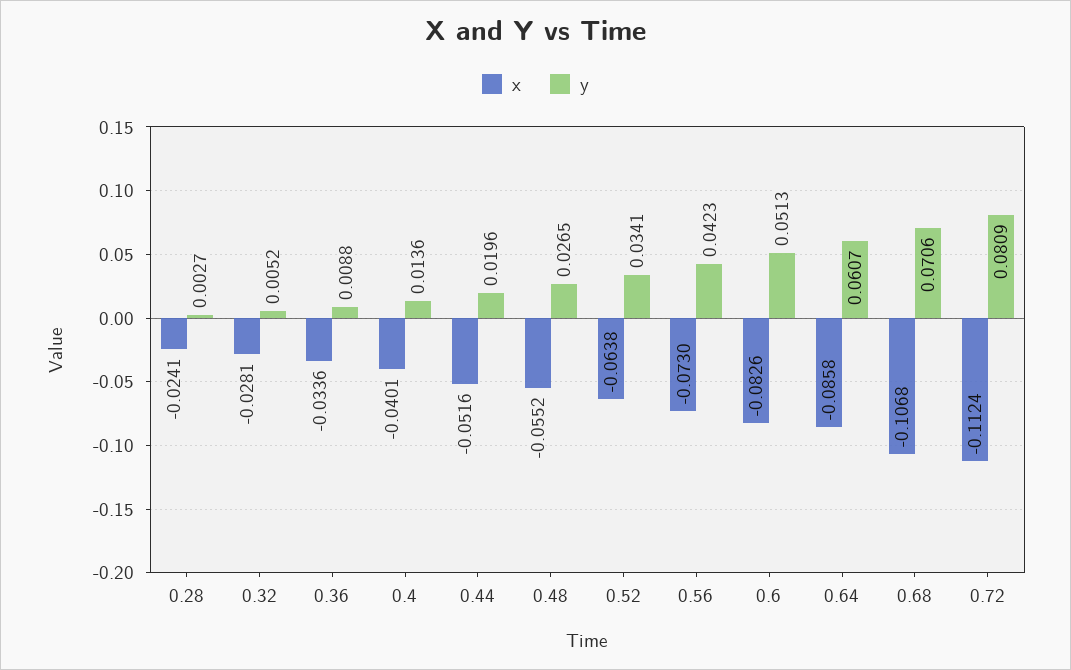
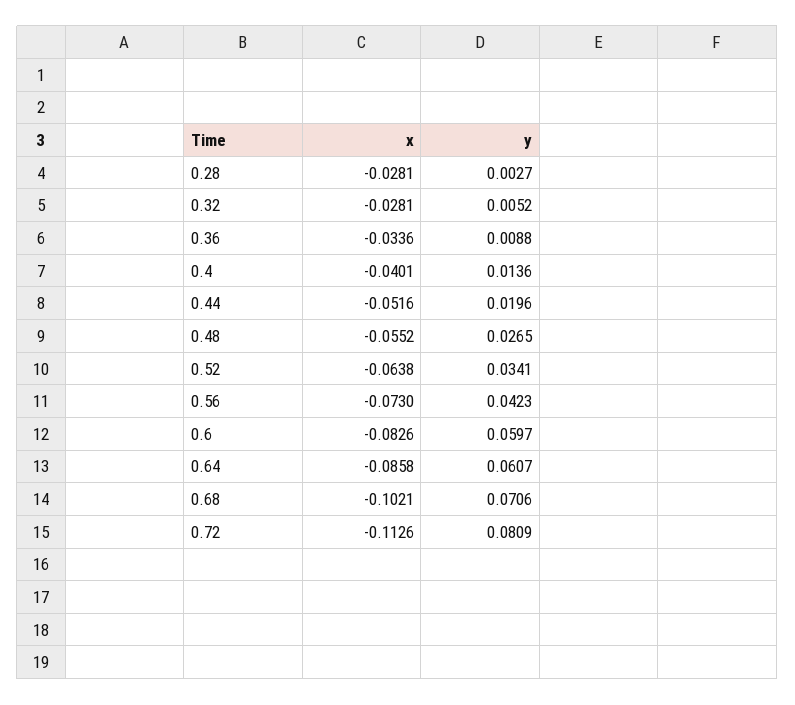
x, 0.28: -0.0241 -> -0.0281
y, 0.6: 0.0513 -> 0.0597
x, 0.68: -0.1068 -> -0.1021
x, 0.72: -0.1124 -> -0.1126

